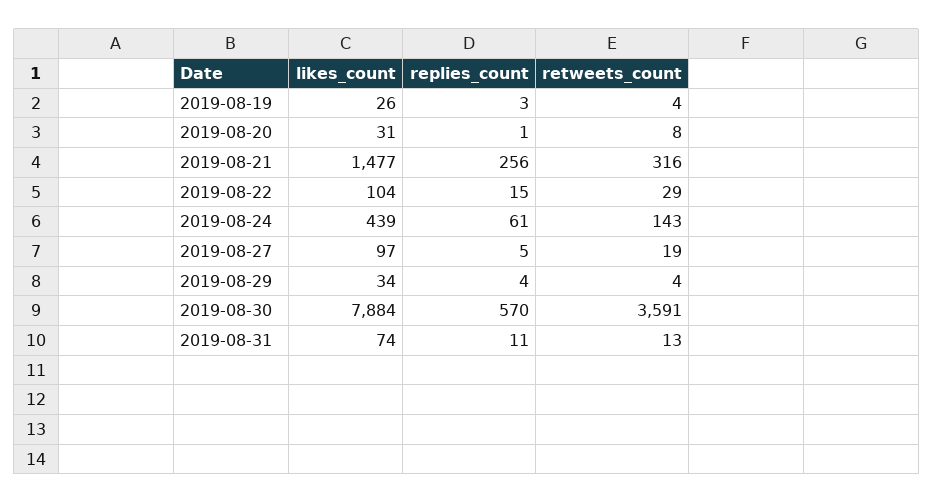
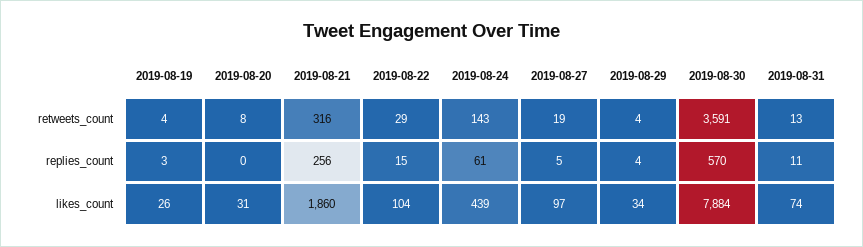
replies_count, 2019-08-20: 1 -> 0
likes_count, 2019-08-21: 1477 -> 1860

